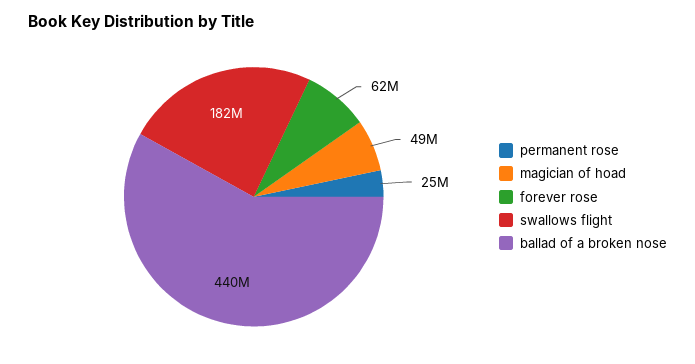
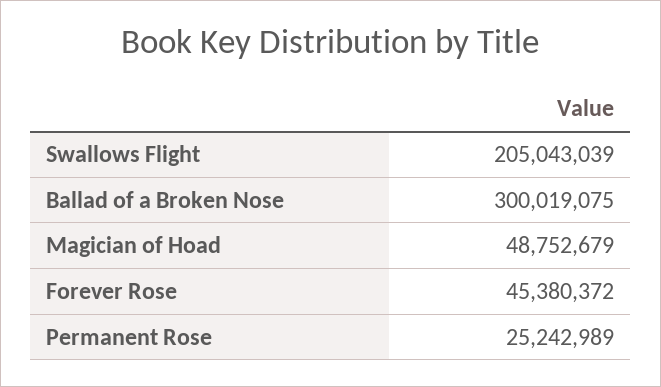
forever rose: 62000000 -> 45380372
swallows flight: 182000000 -> 205043039
ballad of a broken nose: 440000000 -> 300019075

